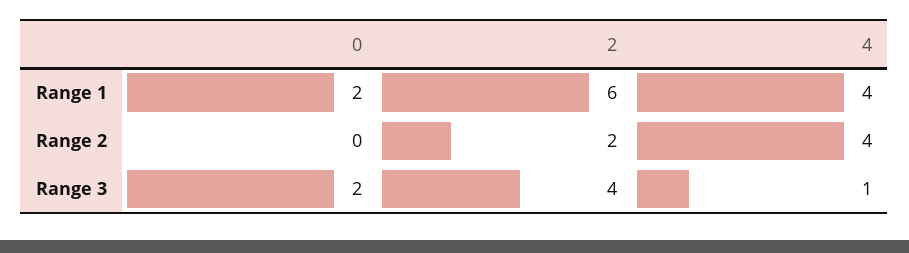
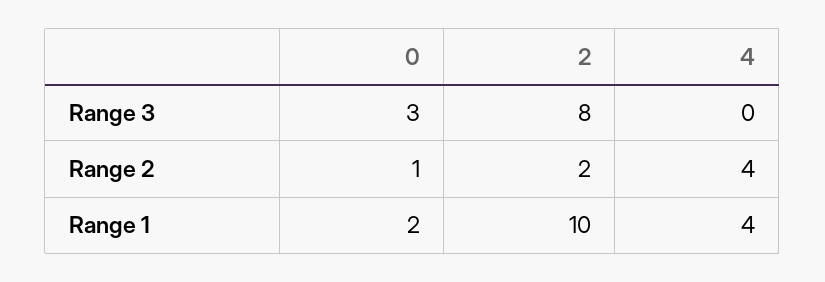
2, Range 1: 6 -> 10
0, Range 2: 0 -> 1
0, Range 3: 2 -> 3
2, Range 3: 4 -> 8
4, Range 3: 1 -> 0

